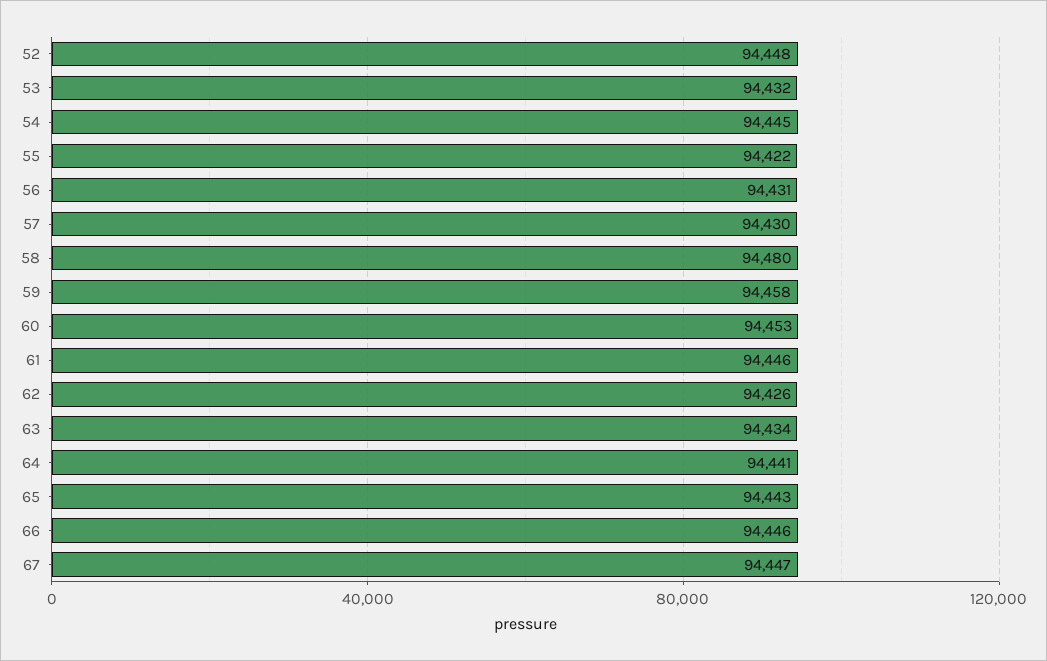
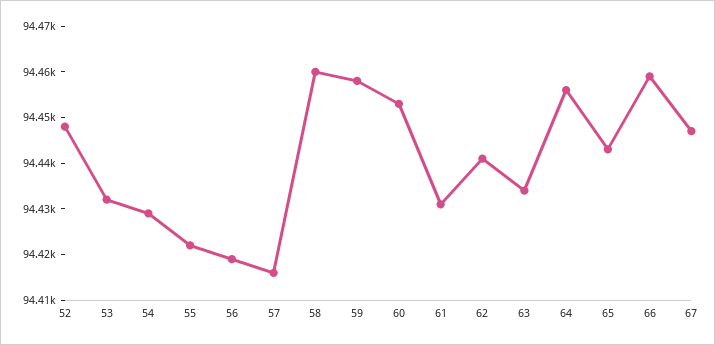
54: 94445 -> 94430
56: 94431 -> 94420
57: 94430 -> 94415
58: 94480 -> 94460
61: 94446 -> 94430
62: 94426 -> 94440
64: 94441 -> 94455
66: 94446 -> 94460

